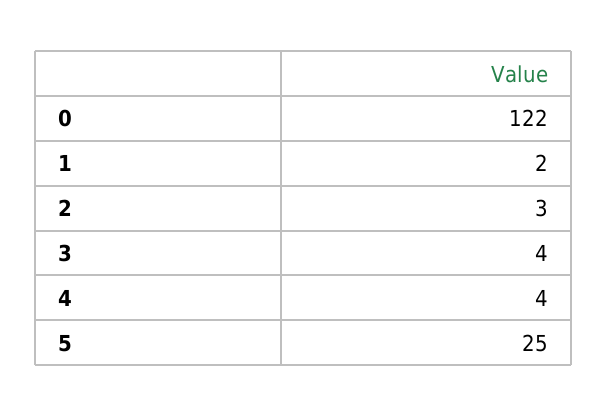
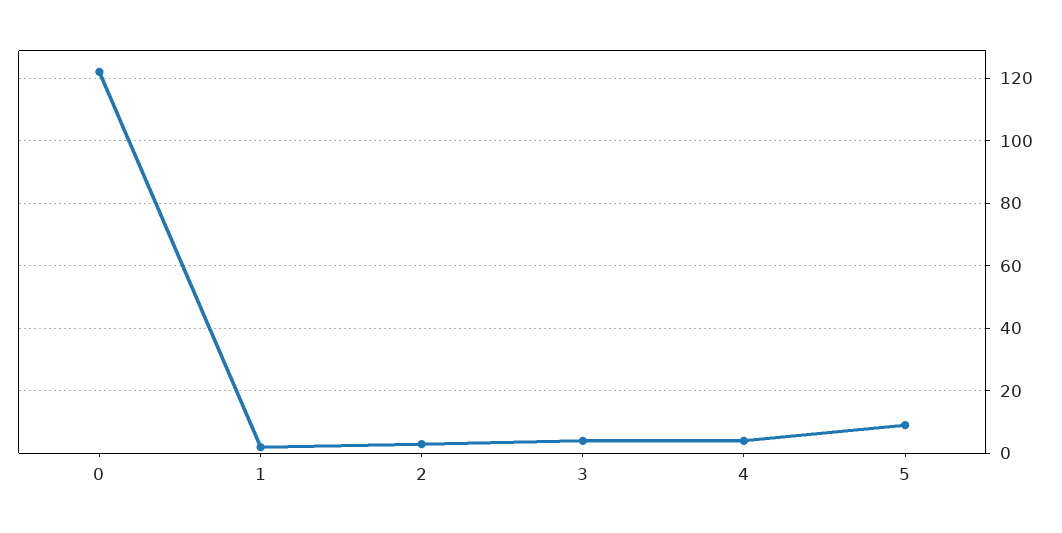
5: 25 -> 10

